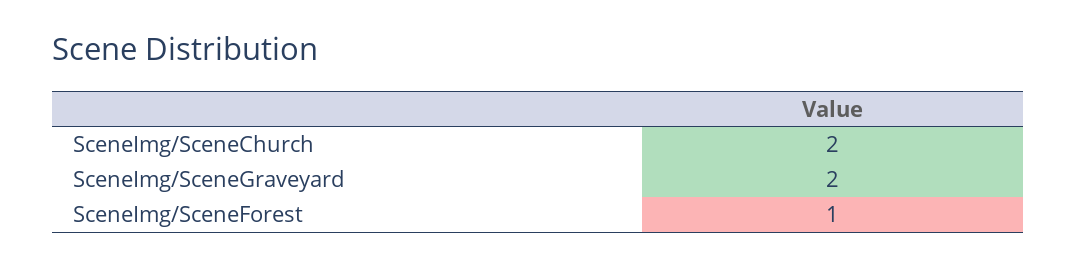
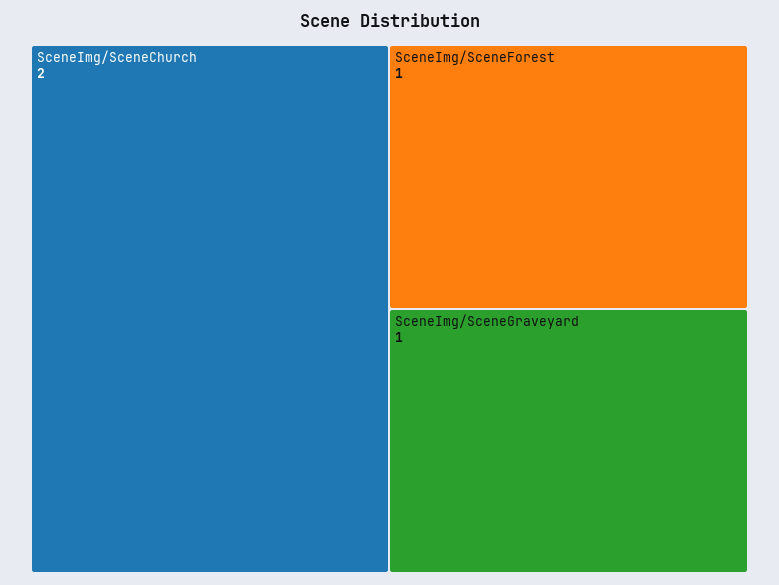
SceneImg/SceneGraveyard: 2 -> 1

